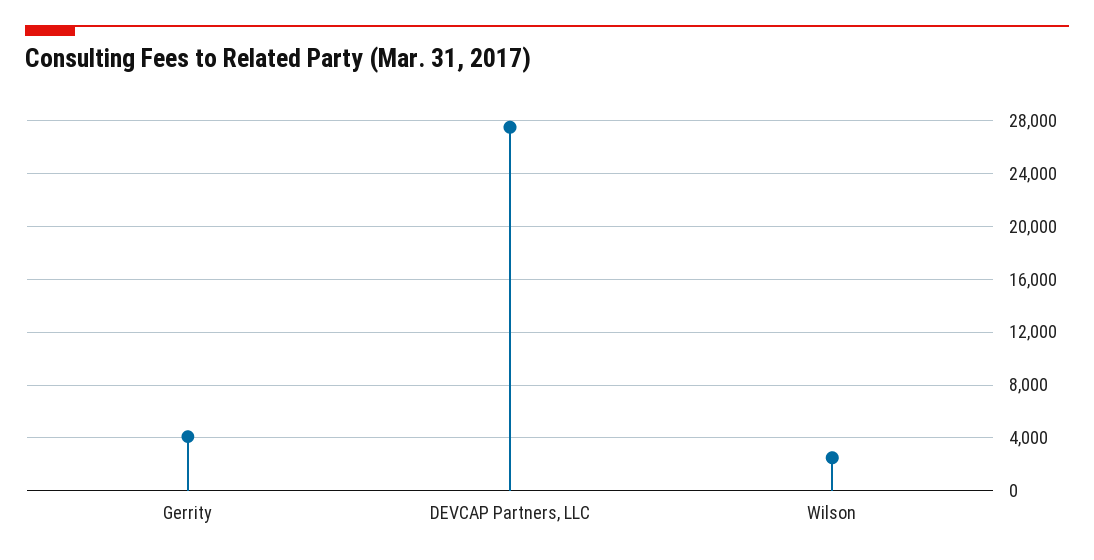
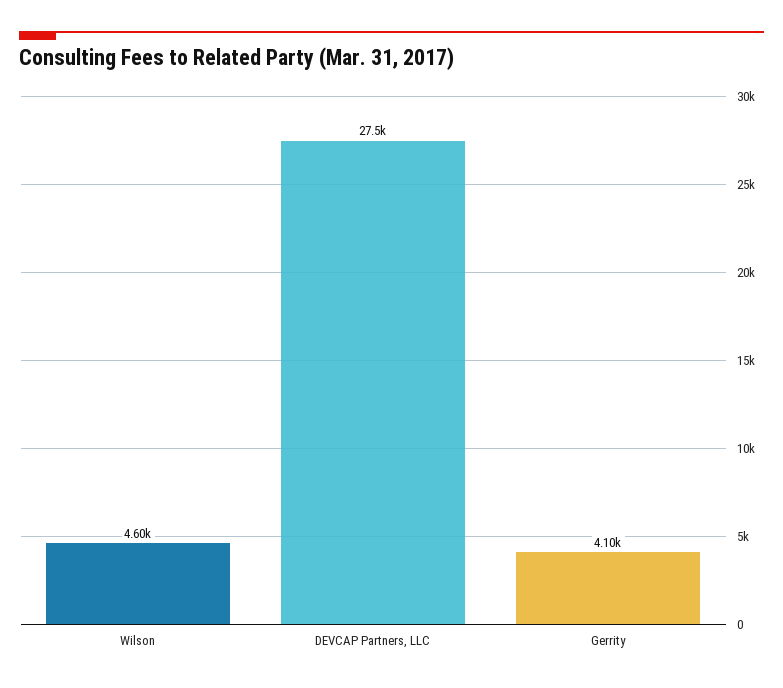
Wilson: 2500 -> 4600

